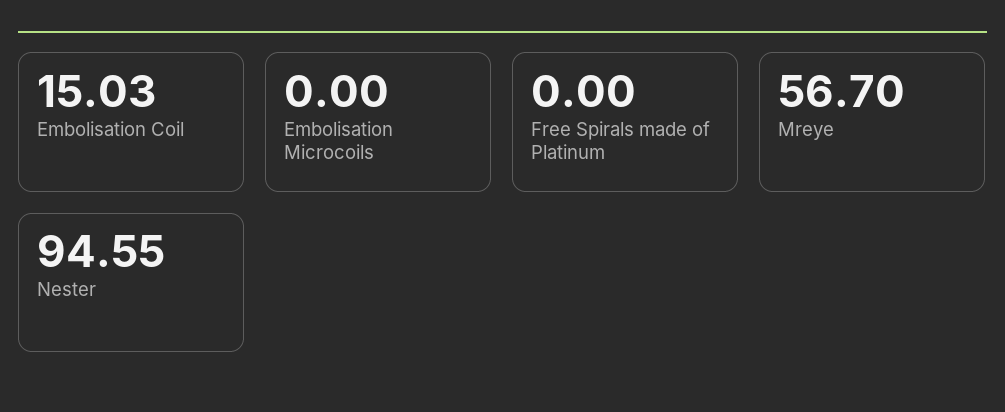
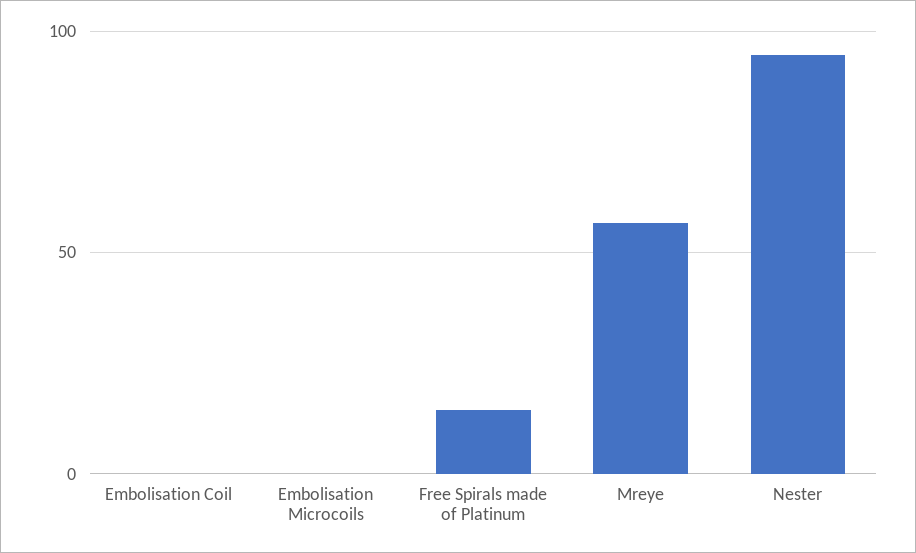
Embolisation Coil: 15.03 -> 0
Free Spirals made of Platinum: 0 -> 15

